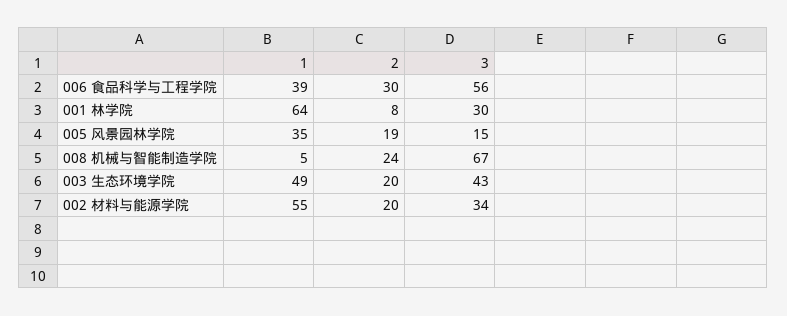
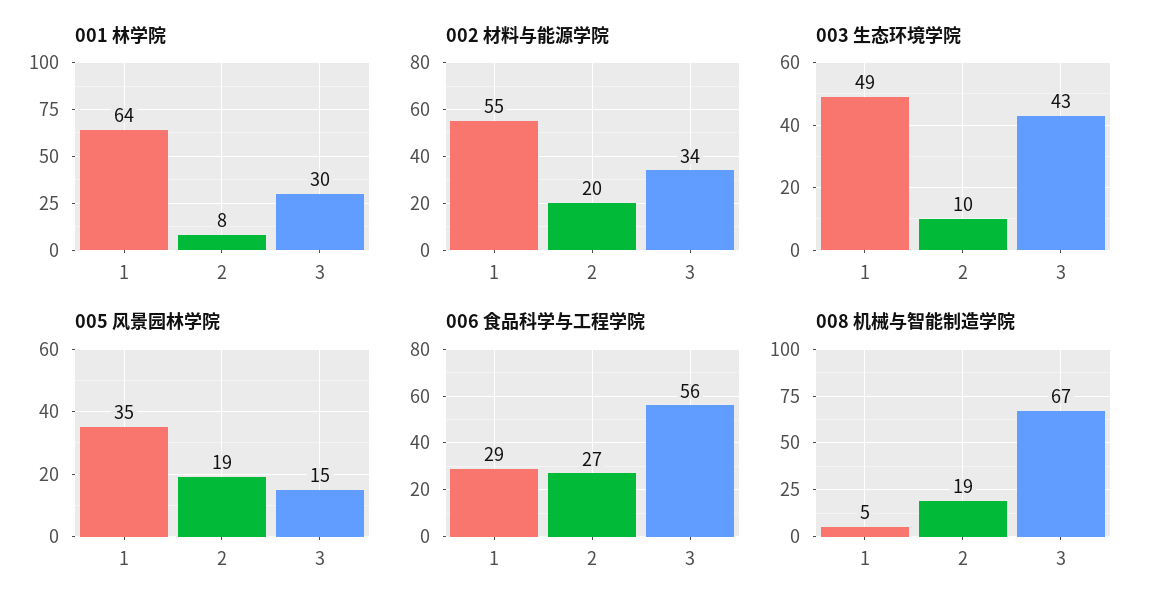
006 食品科学与工程学院, 1: 39 -> 29
006 食品科学与工程学院, 2: 30 -> 27
008 机械与智能制造学院, 2: 24 -> 19
003 生态环境学院, 2: 20 -> 10

